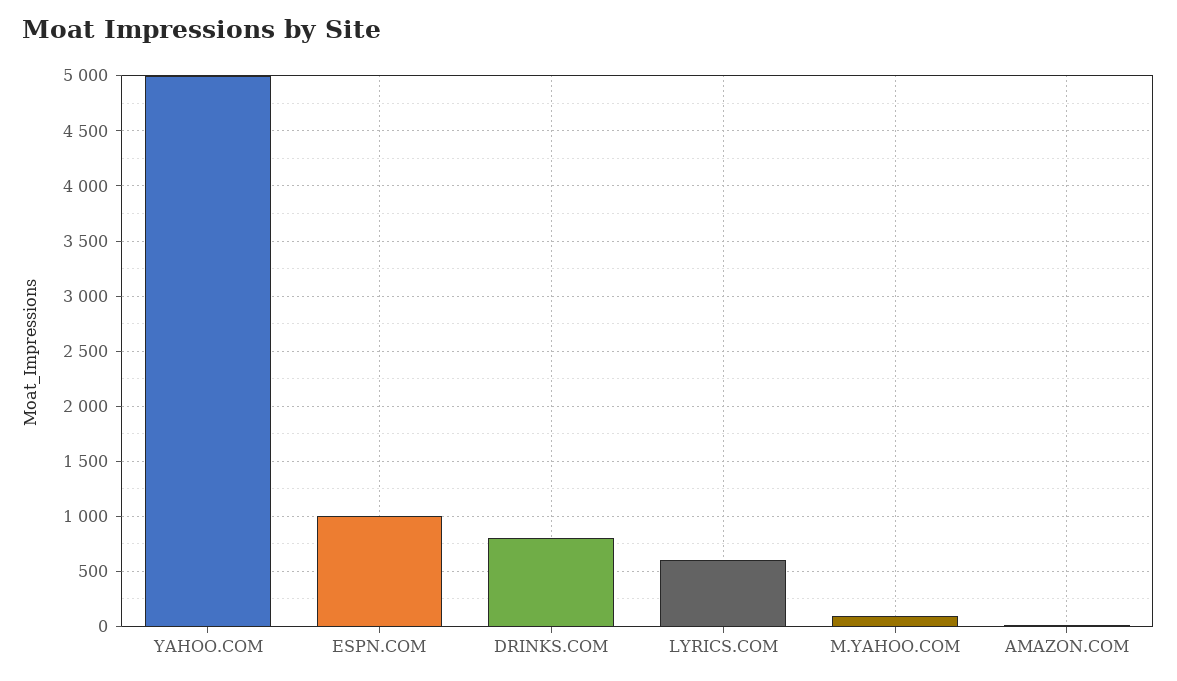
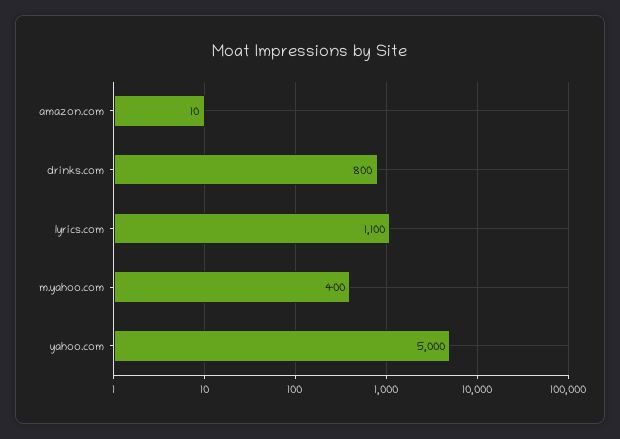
ESPN.COM: 1000 -> none
LYRICS.COM: 600 -> 1100
M.YAHOO.COM: 100 -> 400

